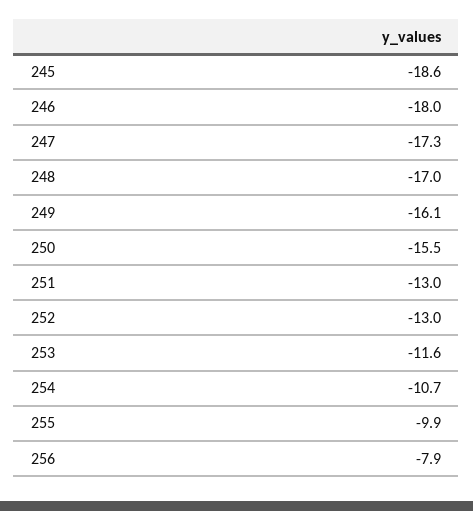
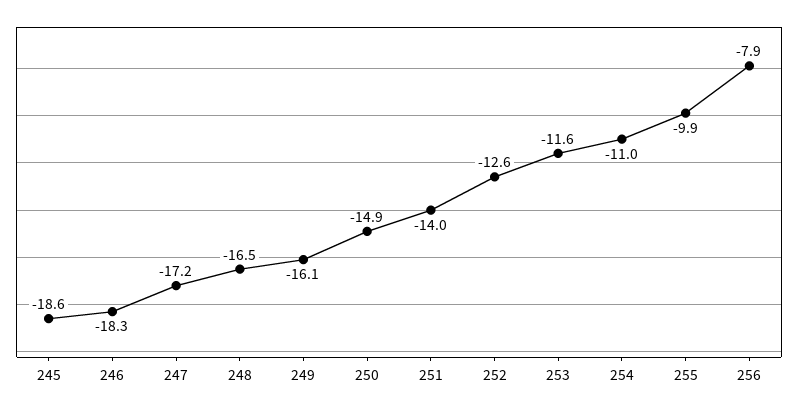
246: -18 -> -18.3
247: -17.3 -> -17.2
248: -17 -> -16.5
250: -15.5 -> -14.9
251: -13 -> -14
252: -13 -> -12.6
254: -10.7 -> -11

